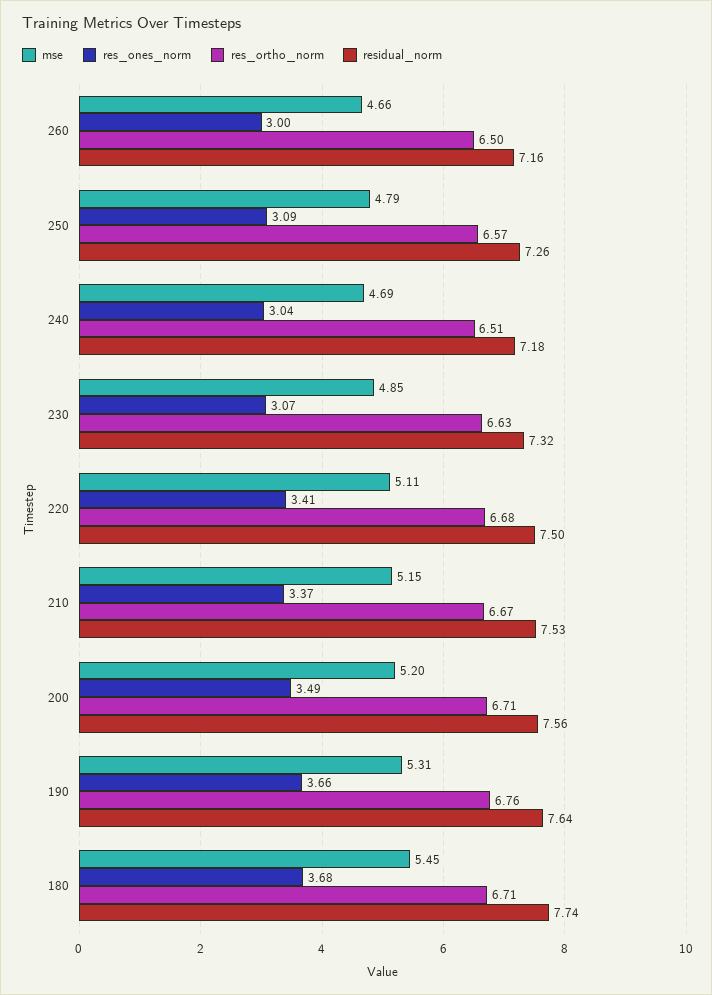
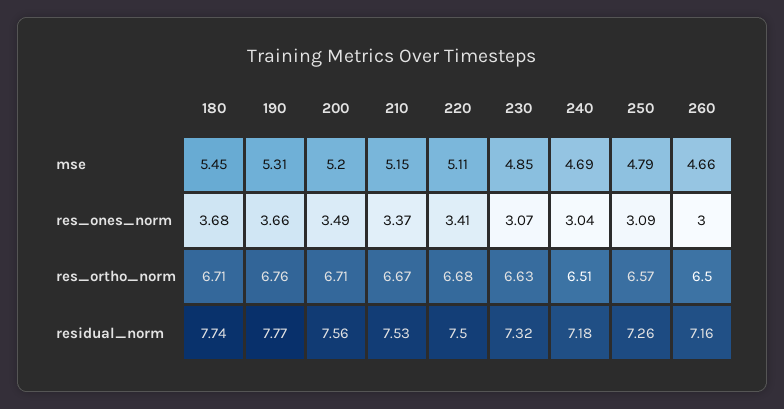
residual_norm, 190: 7.64 -> 7.77

